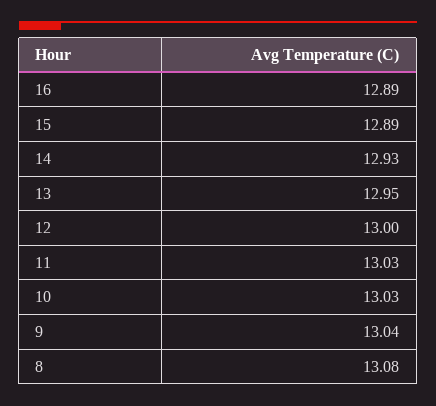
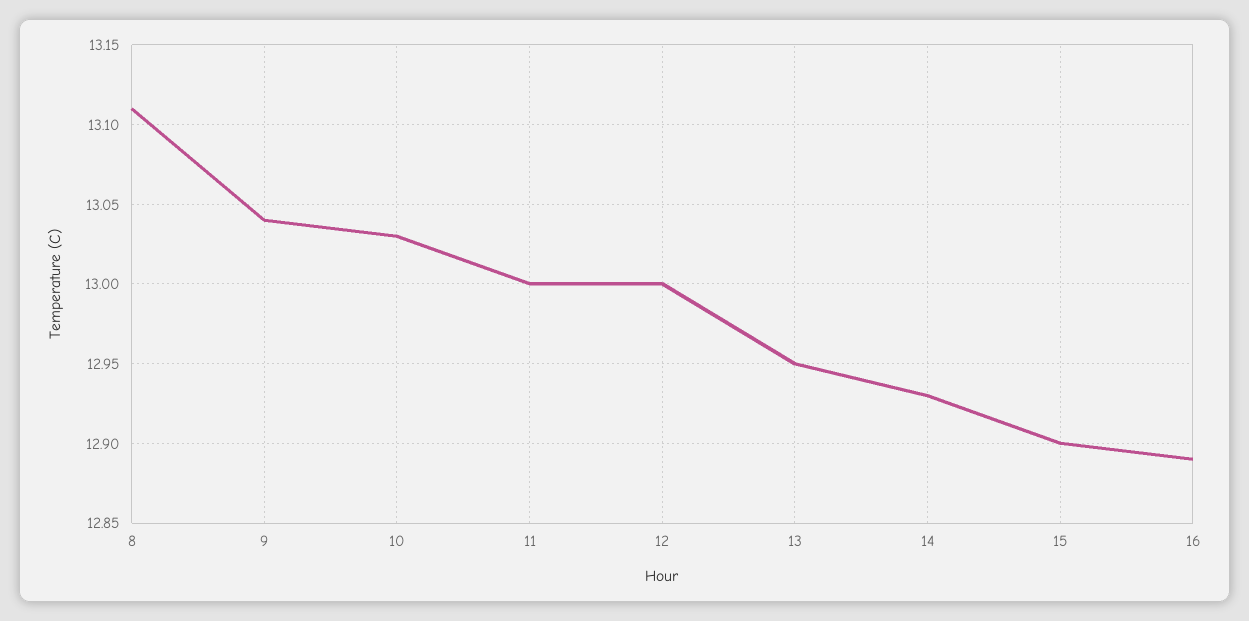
15: 12.89 -> 12.9
11: 13.03 -> 13
8: 13.08 -> 13.11

